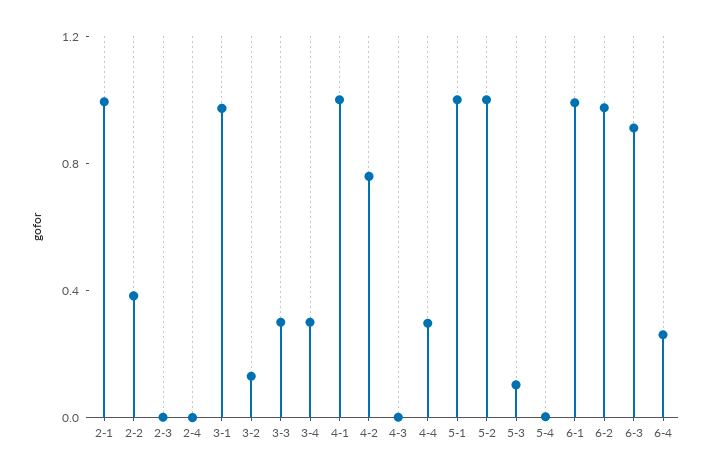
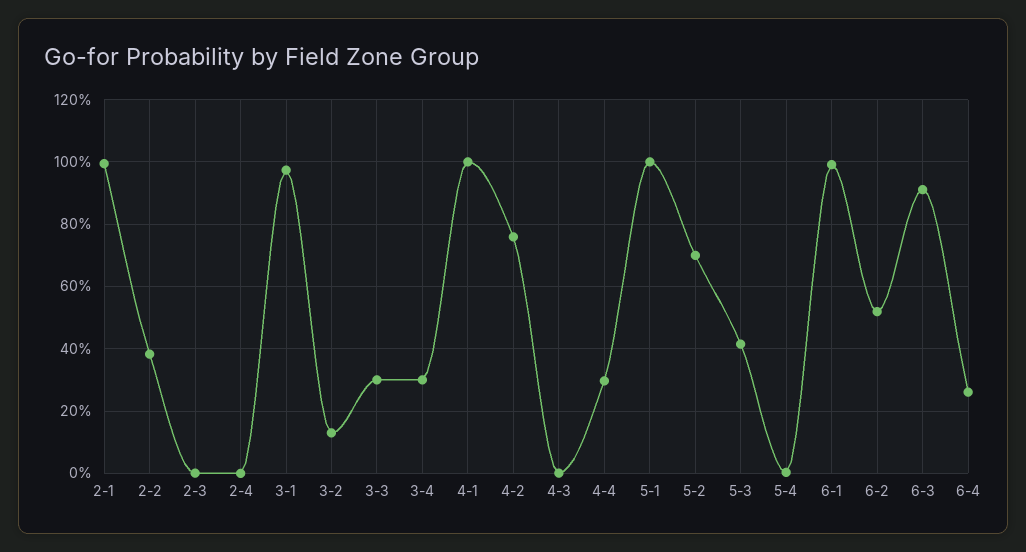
5-2: 1 -> 0.7
5-3: 0.1 -> 0.42
6-2: 1 -> 0.52

